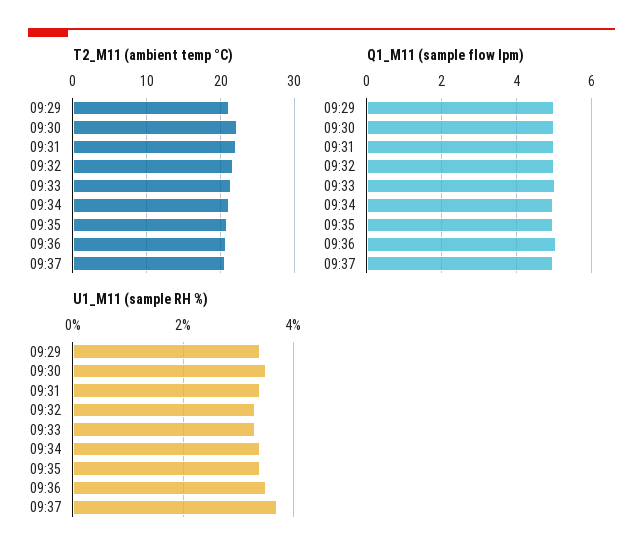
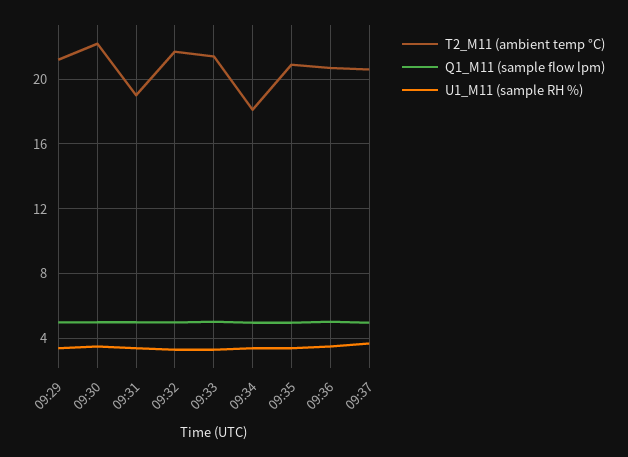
T2_M11 (ambient temp °C), 09:31: 22 -> 19
T2_M11 (ambient temp °C), 09:34: 21 -> 18

